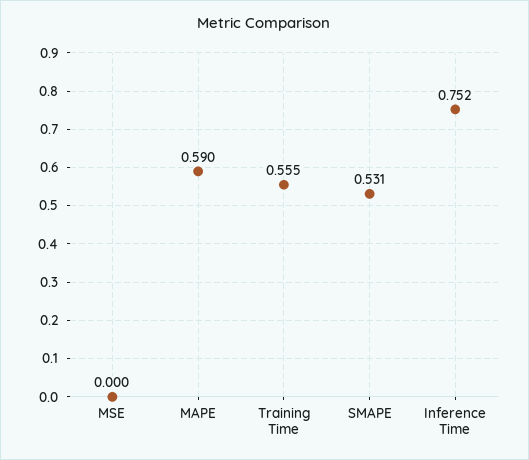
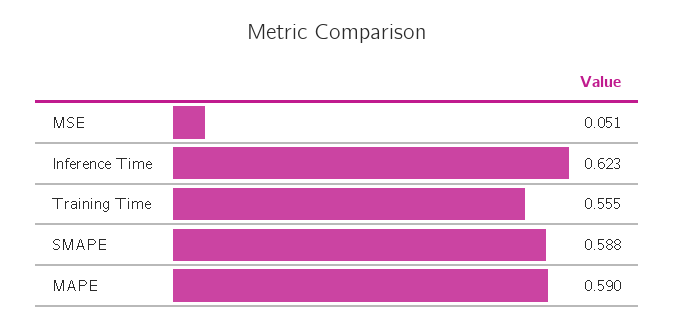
MSE: 0 -> 0.051
SMAPE: 0.531 -> 0.588
Inference Time: 0.752 -> 0.623

